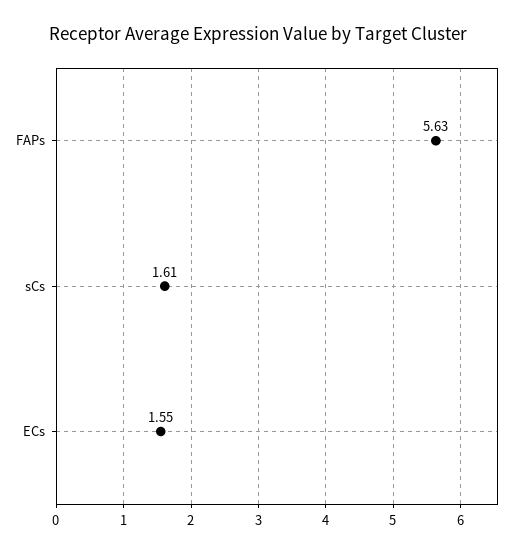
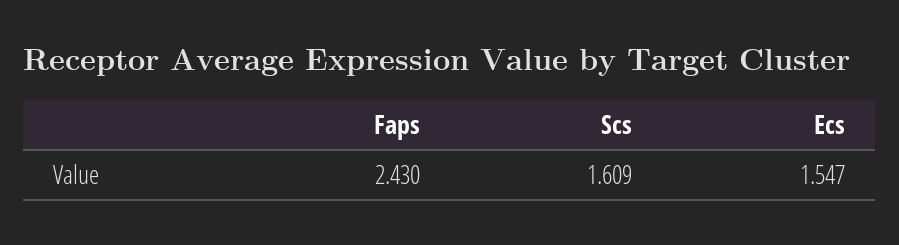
FAPs: 5.63 -> 2.43

